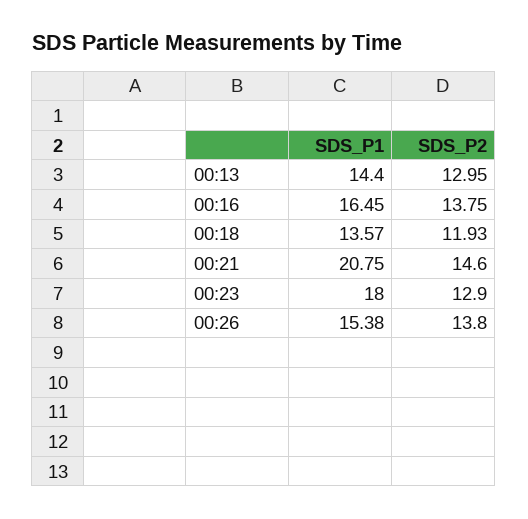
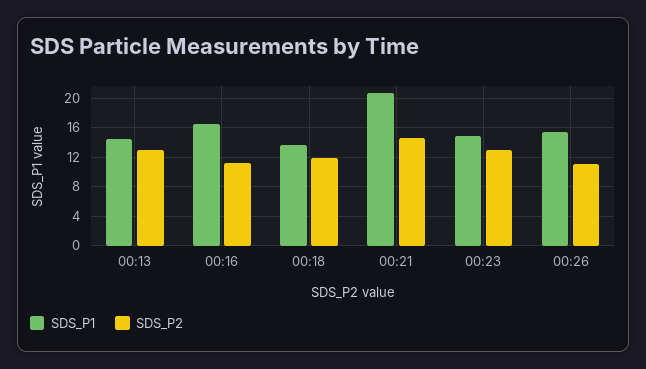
SDS_P2, 00:16: 13.75 -> 11
SDS_P1, 00:23: 18 -> 15
SDS_P2, 00:26: 13.8 -> 11

